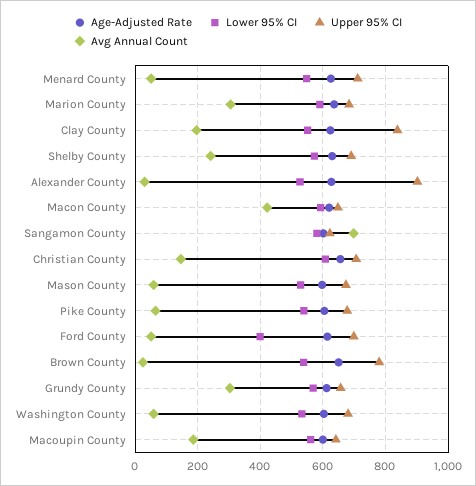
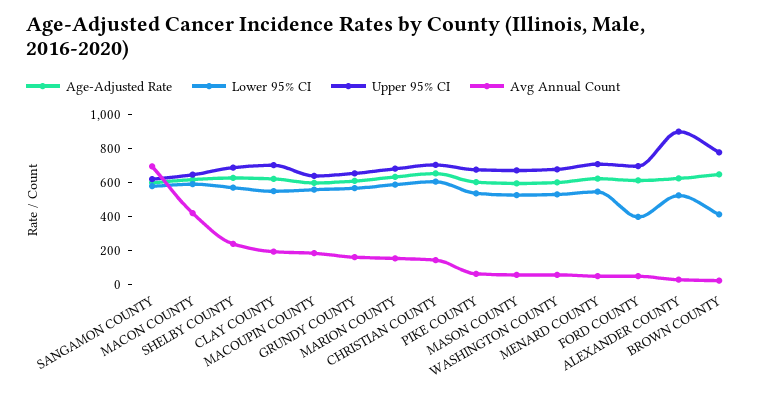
Avg Annual Count, Marion County: 300 -> 150
Upper 95% CI, Clay County: 840 -> 700
Lower 95% CI, Brown County: 540 -> 400
Avg Annual Count, Grundy County: 300 -> 150

